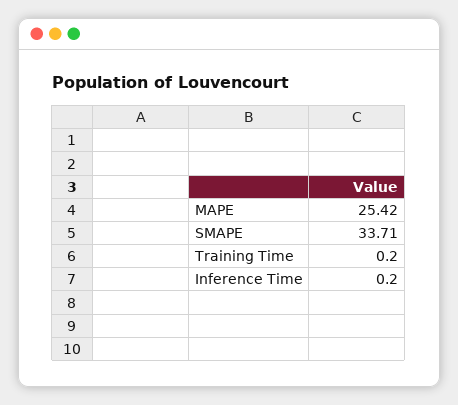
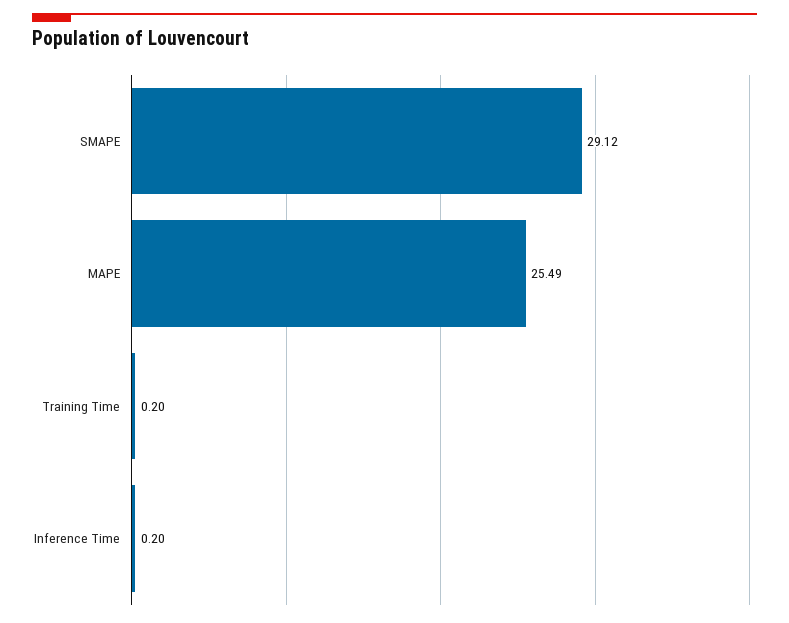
MAPE: 25.42 -> 25.49
SMAPE: 33.71 -> 29.12

